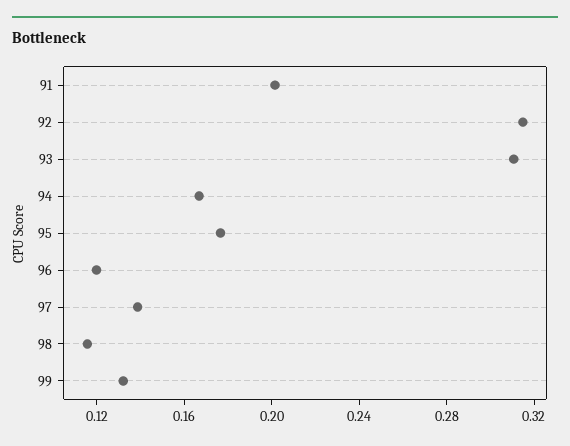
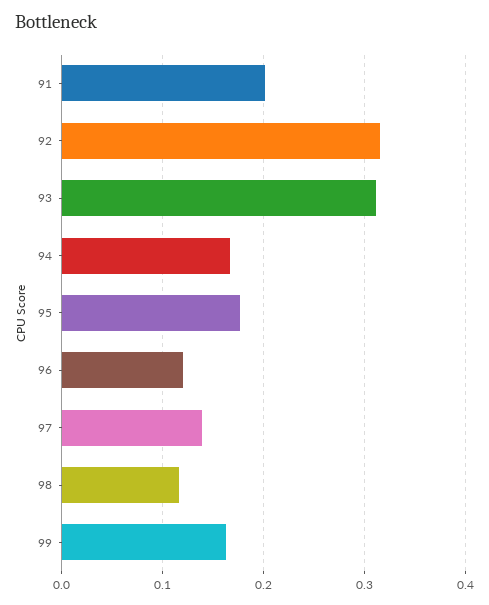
99: 0.13 -> 0.16

